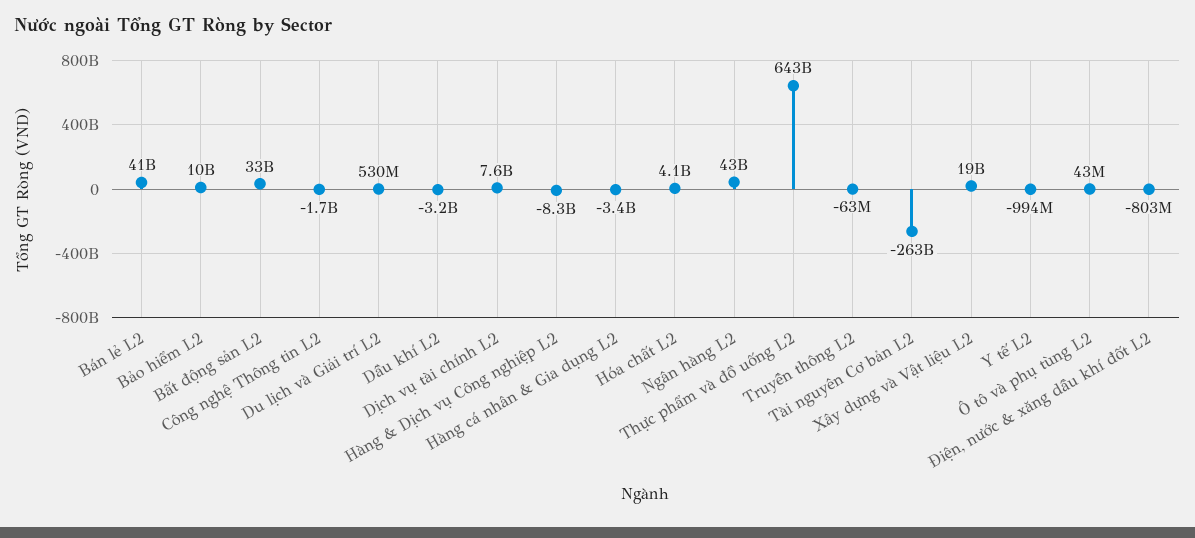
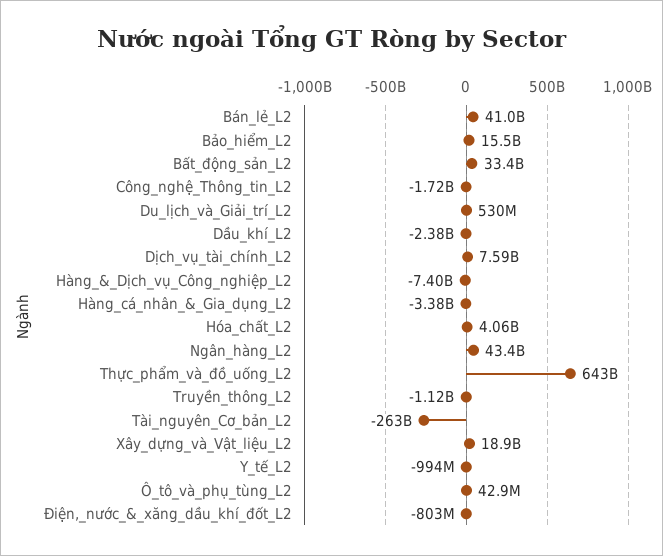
Bảo hiểm L2: 10000000000 -> 15500000000
Dầu khí L2: -3200000000 -> -2380000000
Hàng & Dịch vụ Công nghiệp L2: -8300000000 -> -7400000000
Truyền thông L2: -63000000 -> -1120000000

